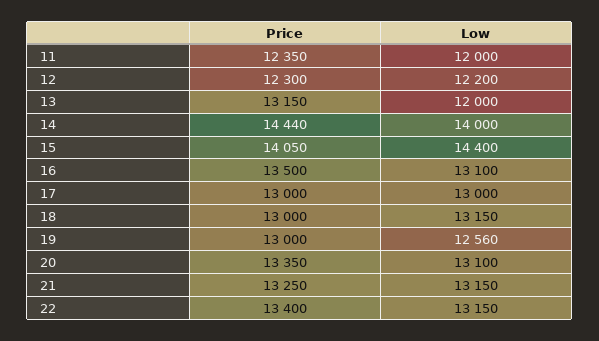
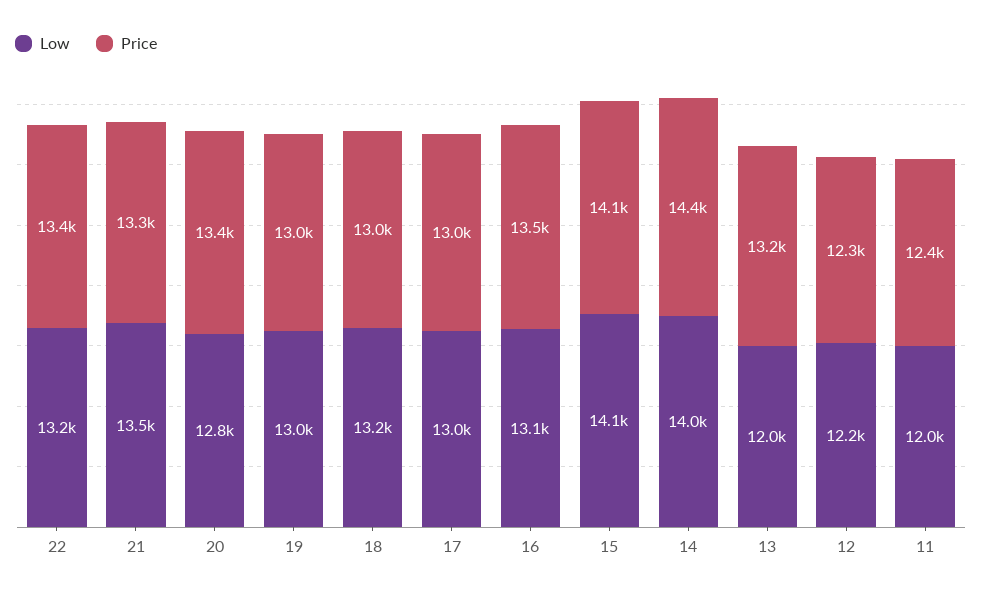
Low, 15: 14400 -> 14100
Low, 19: 12560 -> 13000
Low, 20: 13100 -> 12800
Low, 21: 13150 -> 13500

